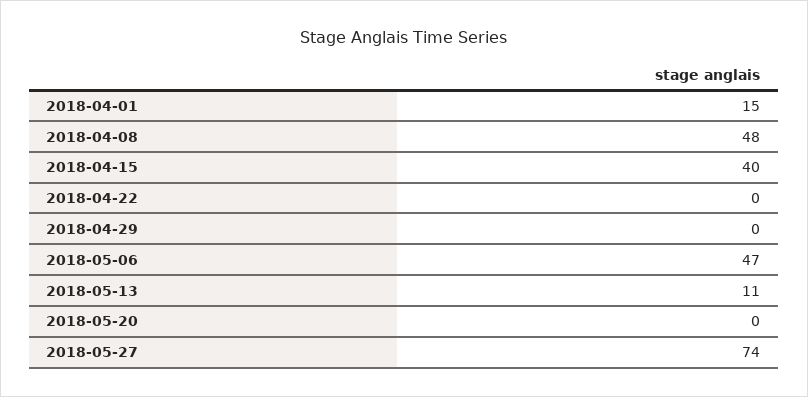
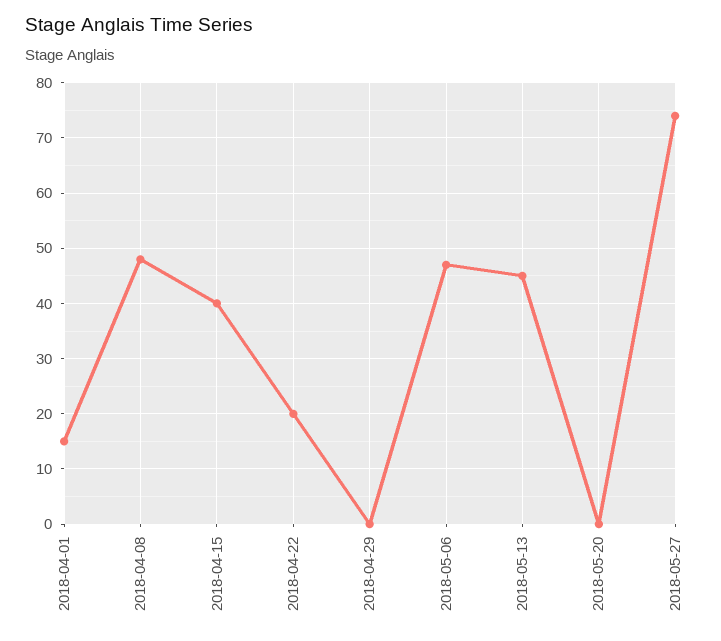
2018-04-22: 0 -> 20
2018-05-13: 11 -> 45

